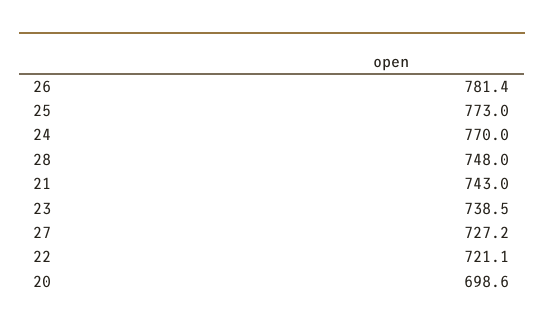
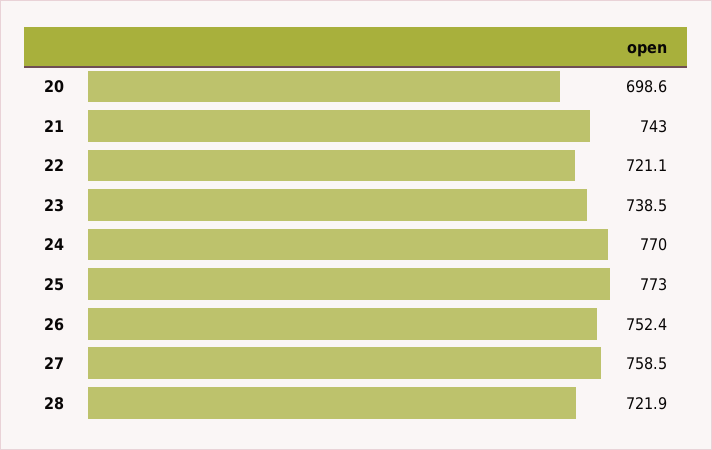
26: 781.4 -> 752.4
28: 748 -> 721.9
27: 727.2 -> 758.5

